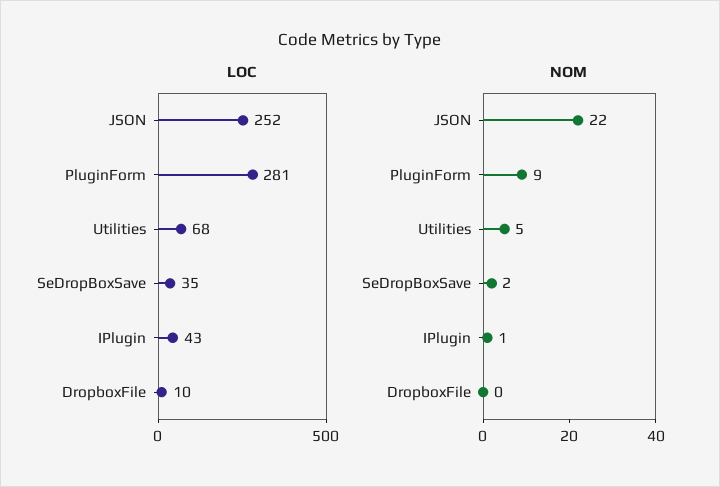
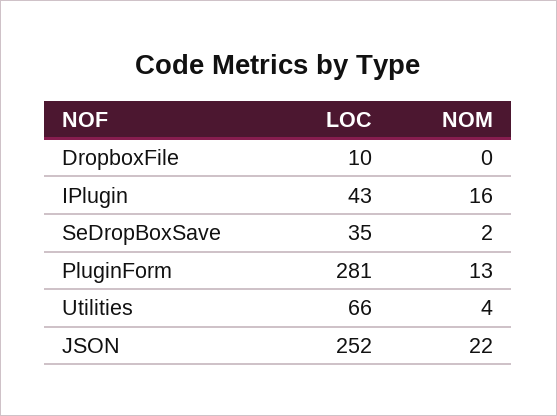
LOC, Utilities: 68 -> 66
NOM, PluginForm: 9 -> 13
NOM, Utilities: 5 -> 4
NOM, IPlugin: 1 -> 16

